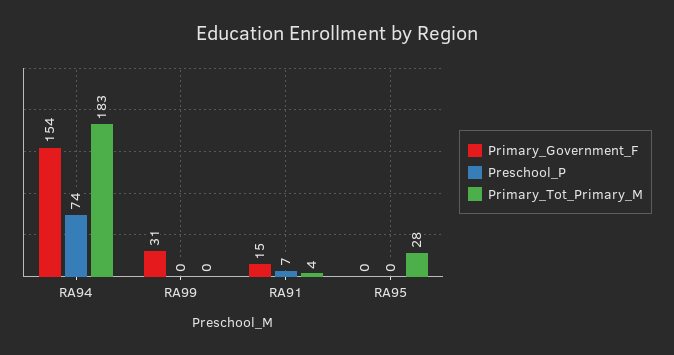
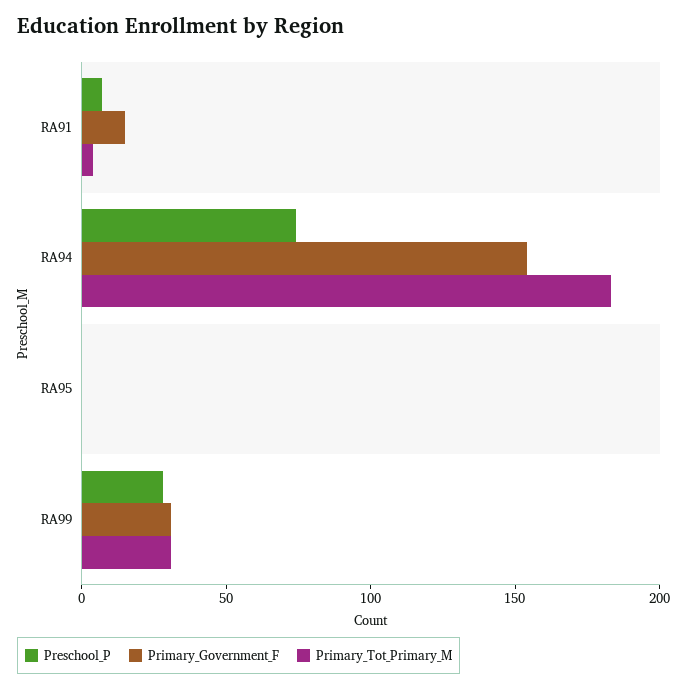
Preschool_P, RA99: 0 -> 30
Primary_Tot_Primary_M, RA99: 0 -> 30
Primary_Tot_Primary_M, RA95: 28 -> 0

